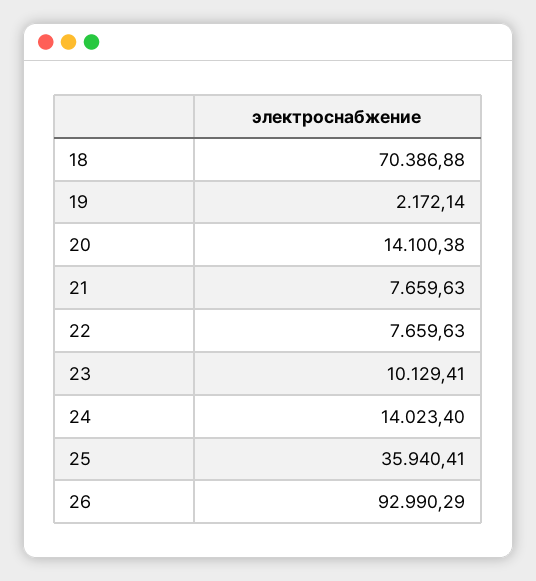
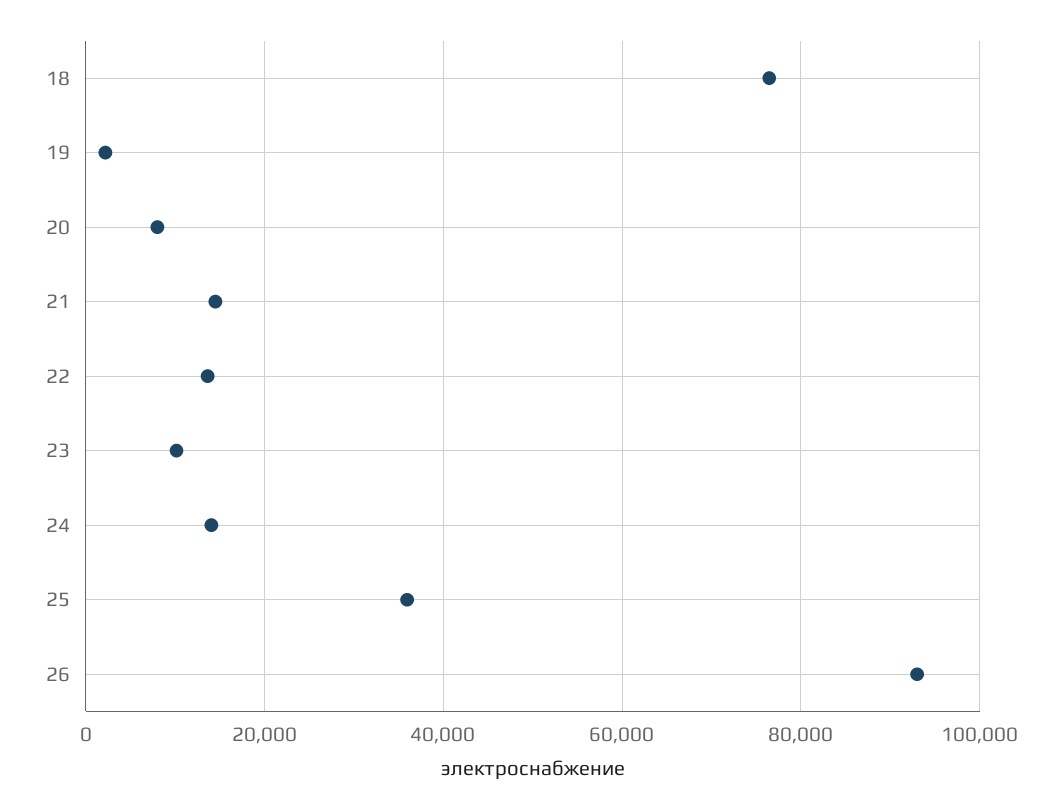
18: 70386.88 -> 76000
20: 14100.38 -> 8000
21: 7659.63 -> 14000
22: 7659.63 -> 14000

